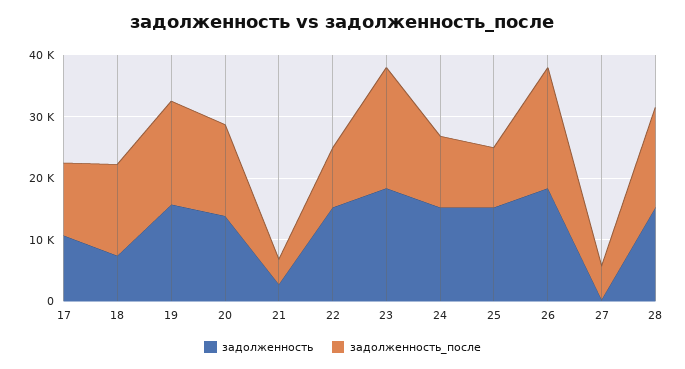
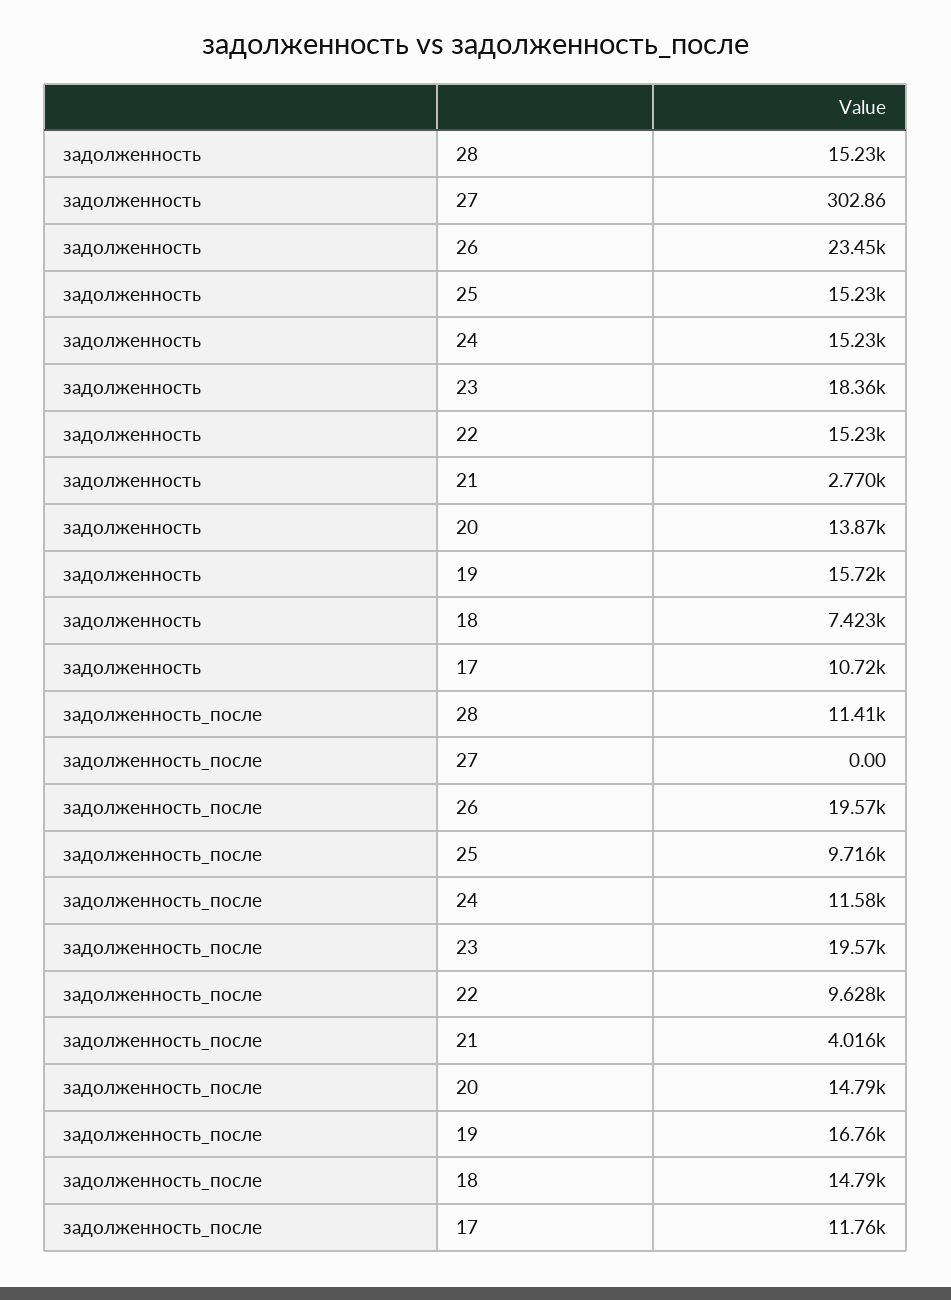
задолженность, 26: 18000 -> 23450
задолженность_после, 27: 6000 -> 0
задолженность_после, 28: 16000 -> 11410

